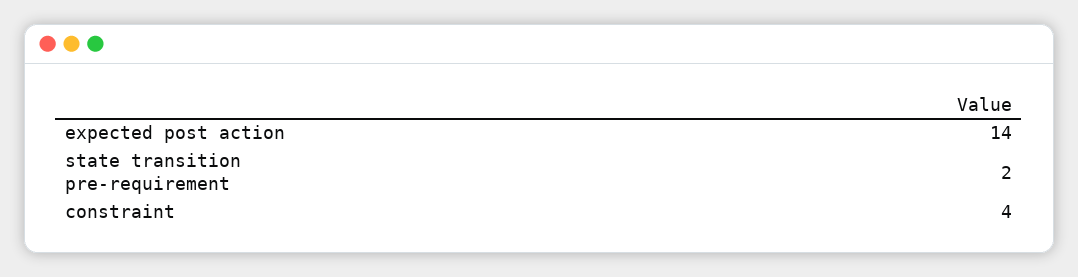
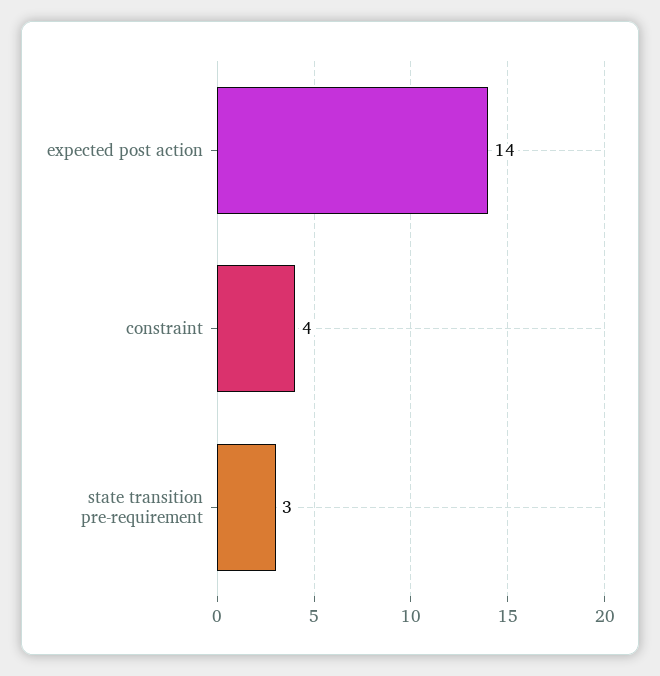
state transition pre-requirement: 2 -> 3

